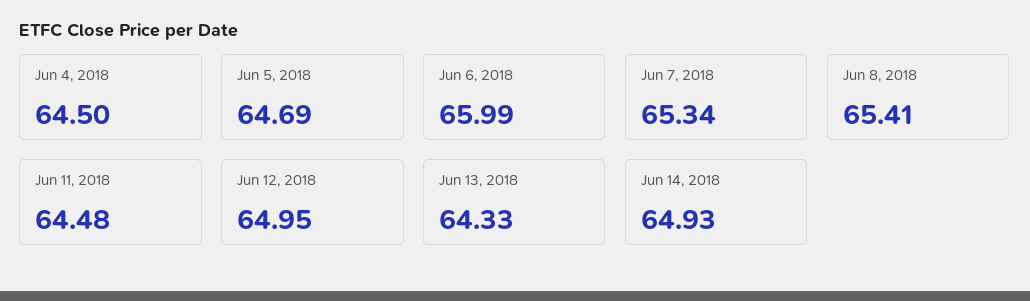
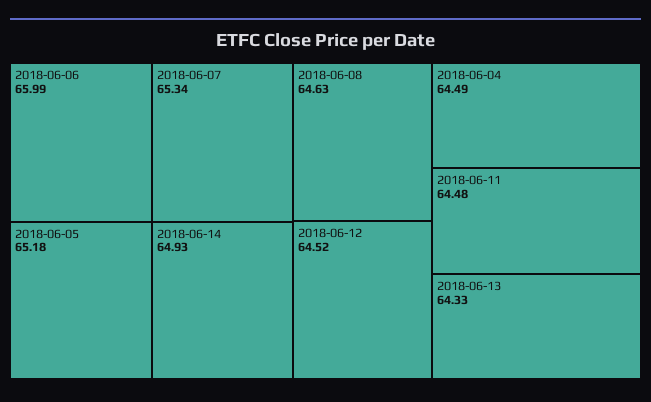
Jun 4, 2018: 64.5 -> 64.49
Jun 5, 2018: 64.69 -> 65.18
Jun 8, 2018: 65.41 -> 64.63
Jun 12, 2018: 64.95 -> 64.52

